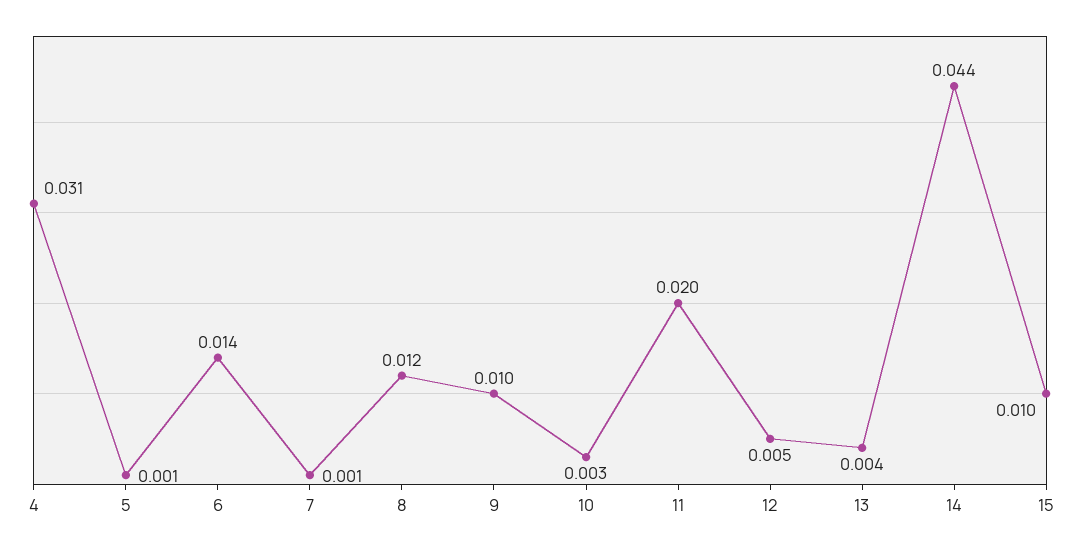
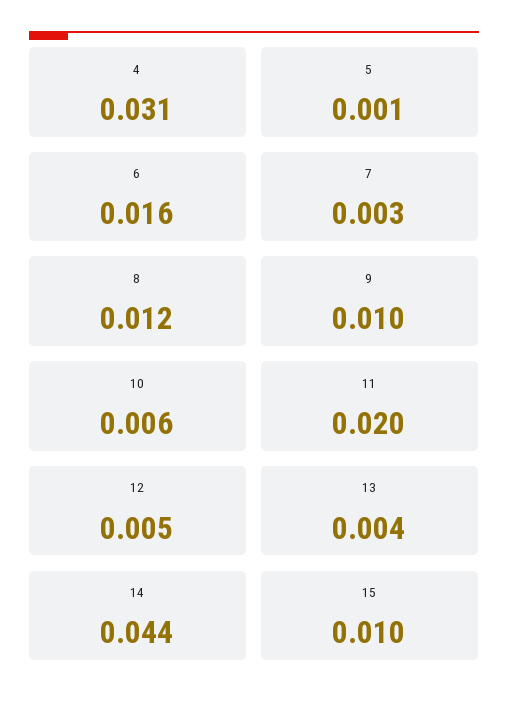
6: 0.014 -> 0.016
7: 0.001 -> 0.003
10: 0.003 -> 0.006

